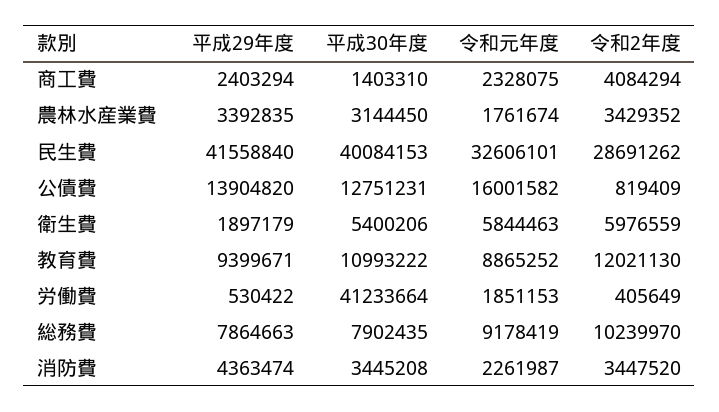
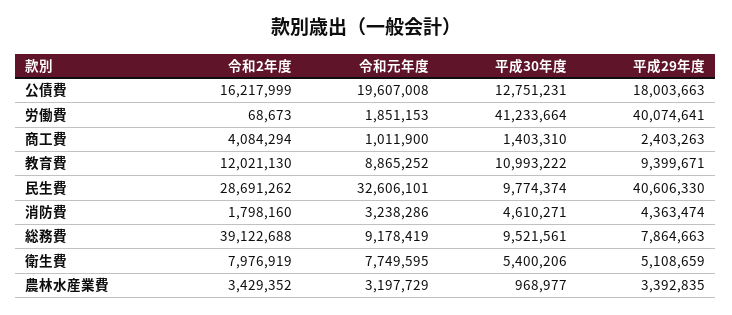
平成29年度, 商工費: 2403294 -> 2403263
令和元年度, 商工費: 2328075 -> 1011900
平成30年度, 農林水産業費: 3144450 -> 968977
令和元年度, 農林水産業費: 1761674 -> 3197729
平成29年度, 民生費: 41558840 -> 40606330
平成30年度, 民生費: 40084153 -> 9774374
平成29年度, 公債費: 13904820 -> 18003663
令和元年度, 公債費: 16001582 -> 19607008
令和2年度, 公債費: 819409 -> 16217999
平成29年度, 衛生費: 1897179 -> 5108659
令和元年度, 衛生費: 5844463 -> 7749595
令和2年度, 衛生費: 5976559 -> 7976919
平成29年度, 労働費: 530422 -> 40074641
令和2年度, 労働費: 405649 -> 68673
平成30年度, 総務費: 7902435 -> 9521561
令和2年度, 総務費: 10239970 -> 39122688
平成30年度, 消防費: 3445208 -> 4610271
令和元年度, 消防費: 2261987 -> 3238286
令和2年度, 消防費: 3447520 -> 1798160

